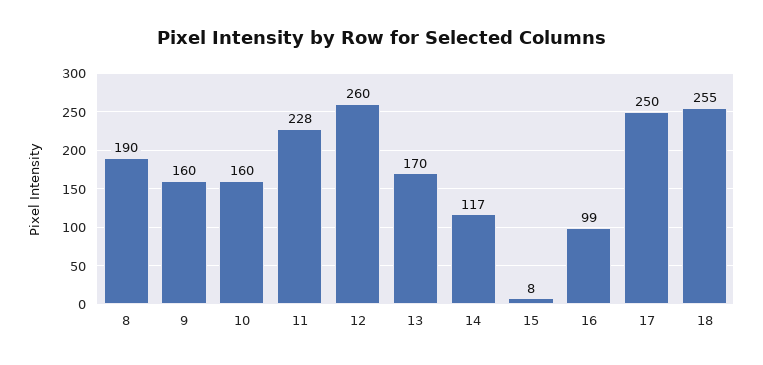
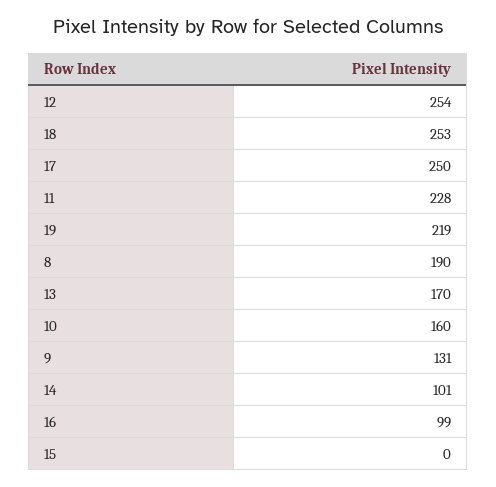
9: 160 -> 131
12: 260 -> 254
14: 117 -> 101
15: 8 -> 0
18: 255 -> 253
19: none -> 219

